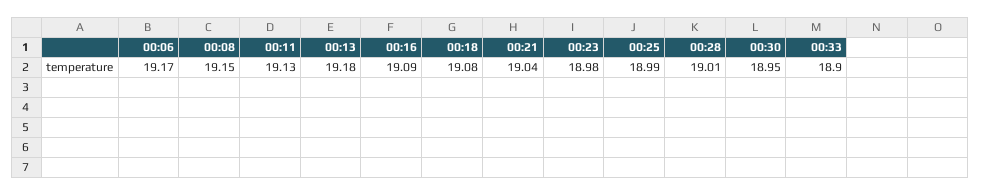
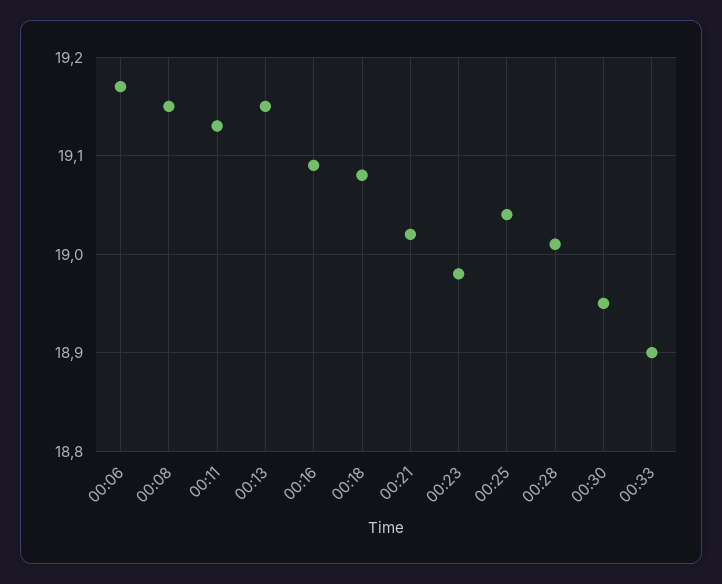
00:13: 19.18 -> 19.15
00:21: 19.04 -> 19.02
00:25: 18.99 -> 19.04

